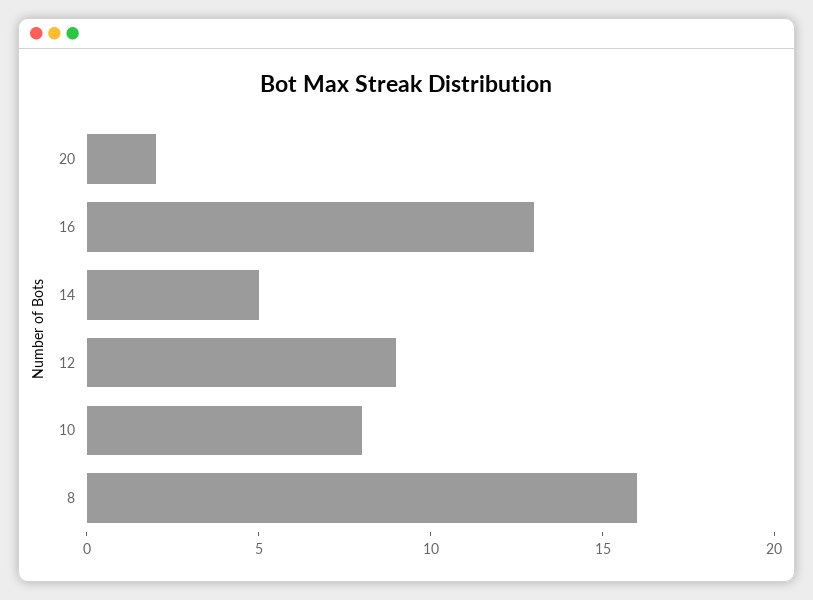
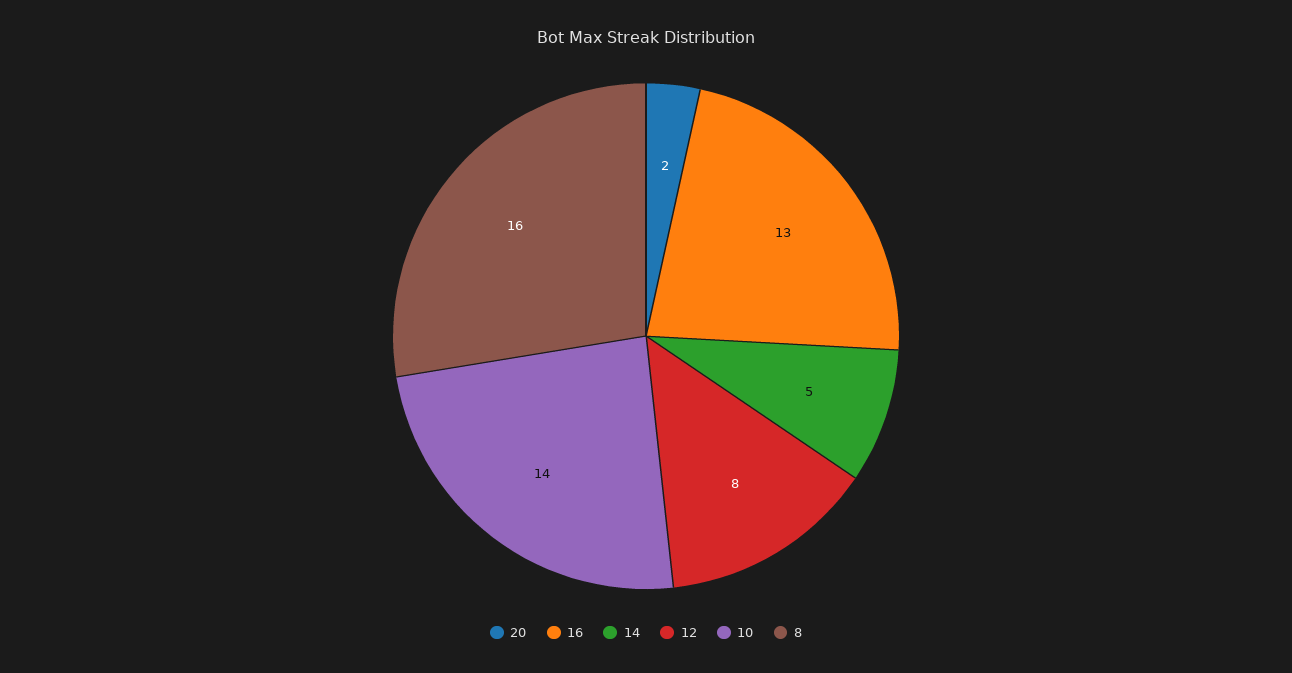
12: 9 -> 8
10: 8 -> 14

